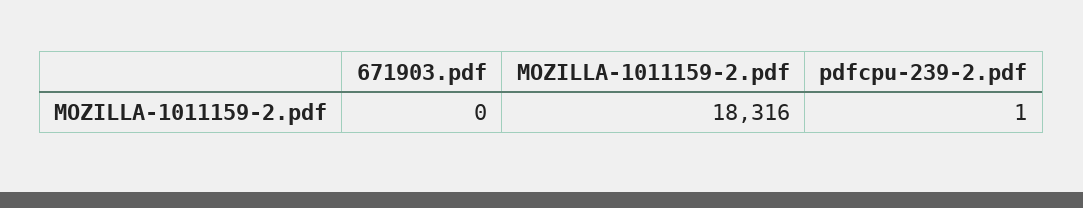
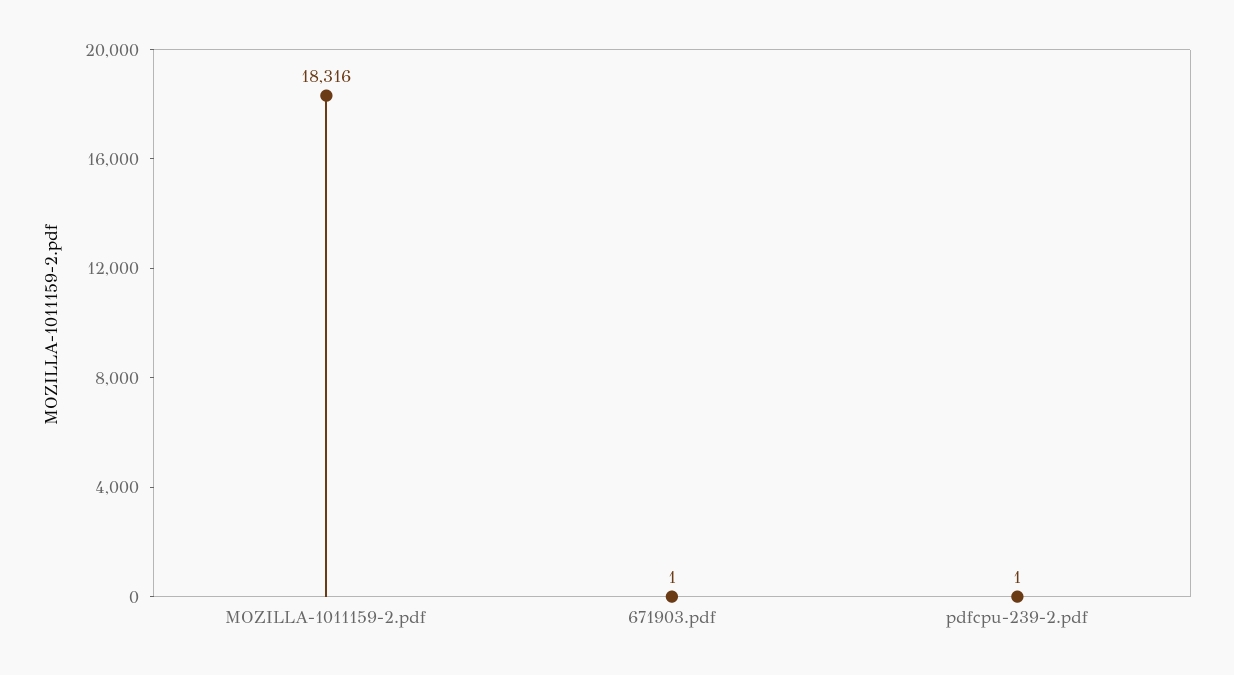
671903.pdf: 0 -> 1

